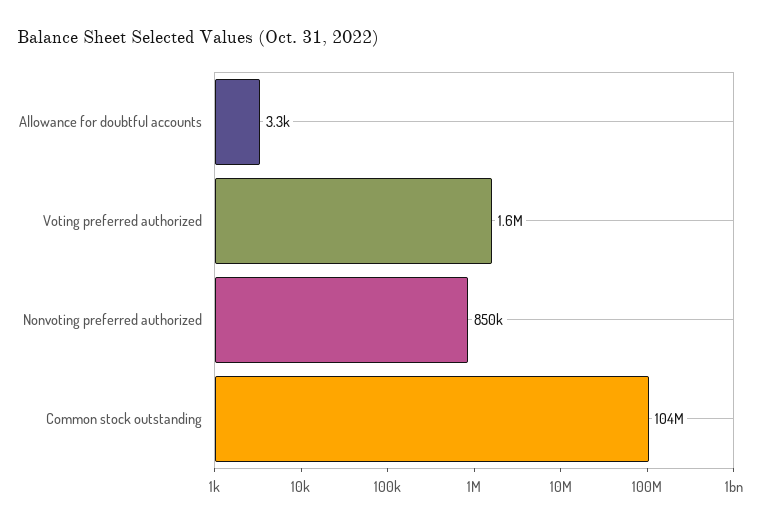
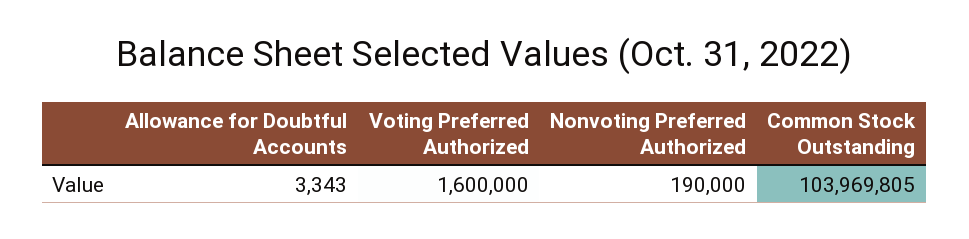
Nonvoting preferred authorized: 850000 -> 190000

